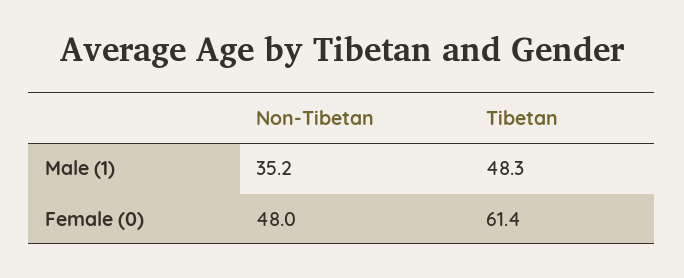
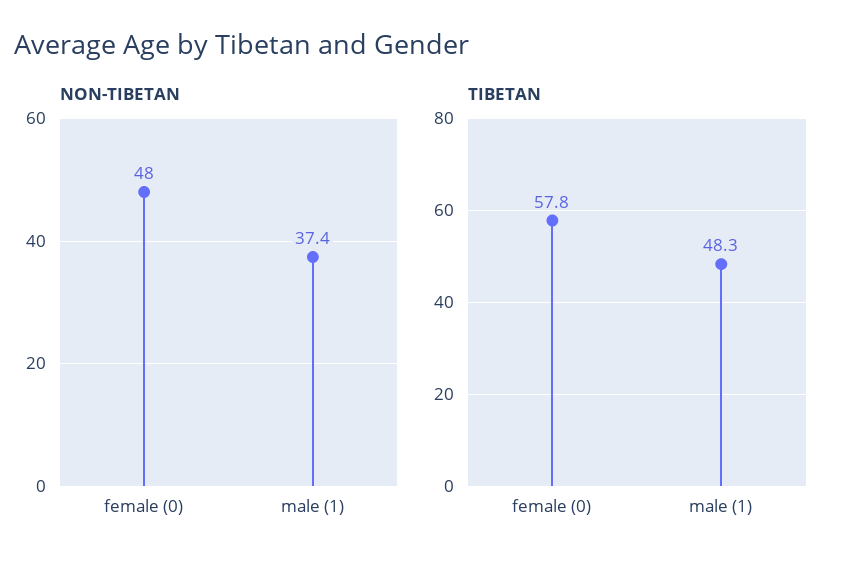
Non-Tibetan, Male (1): 35.2 -> 37.4
Tibetan, Female (0): 61.4 -> 57.8

